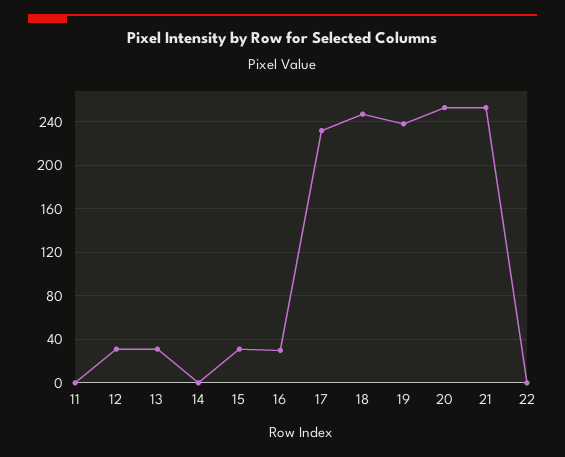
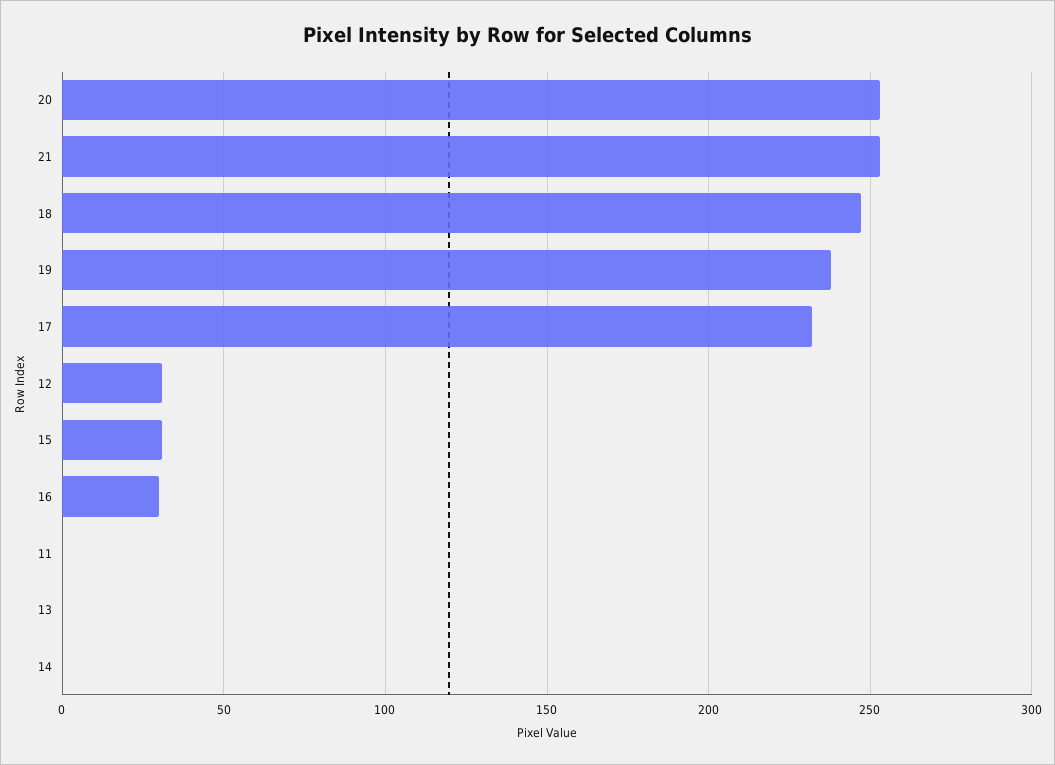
13: 30 -> 0
22: 0 -> none

